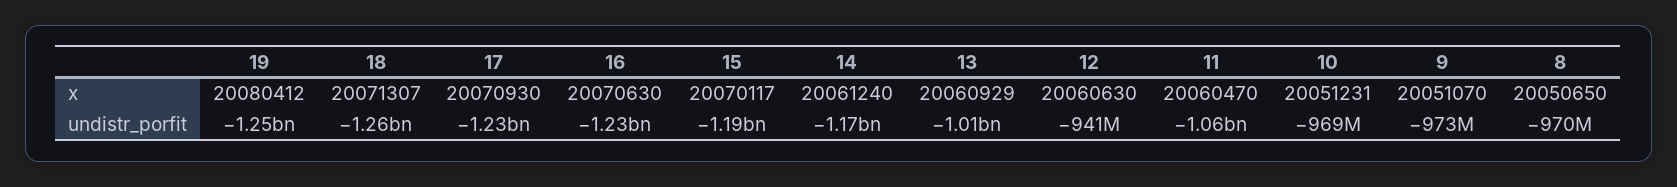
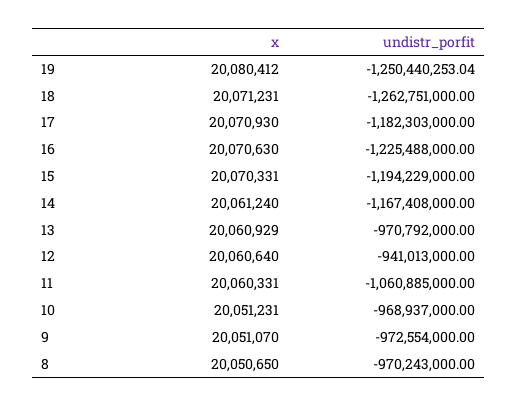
18, x: 20071307 -> 20071231
15, x: 20070117 -> 20070331
12, x: 20060630 -> 20060640
11, x: 20060470 -> 20060331
17, undistr_porfit: -1230000000 -> -1182303000
13, undistr_porfit: -1010000000 -> -970792000

